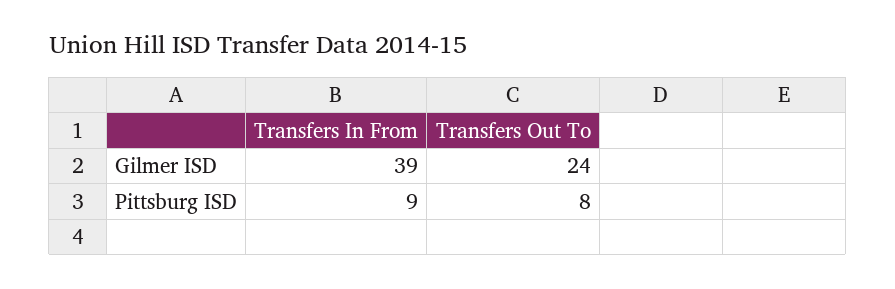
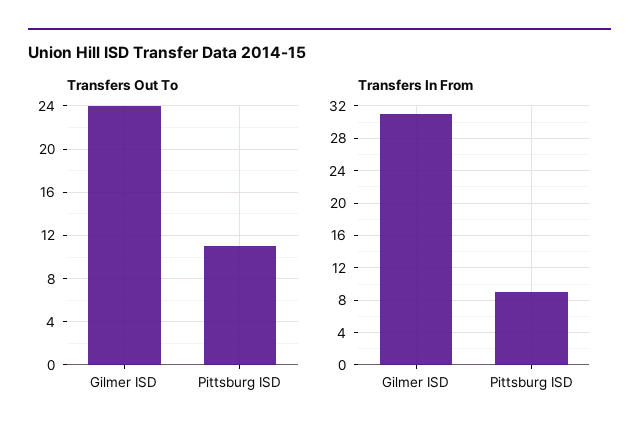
Transfers In From, Gilmer ISD: 39 -> 31
Transfers Out To, Pittsburg ISD: 8 -> 11

